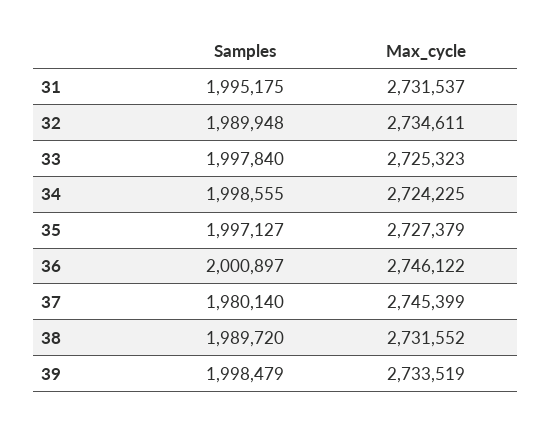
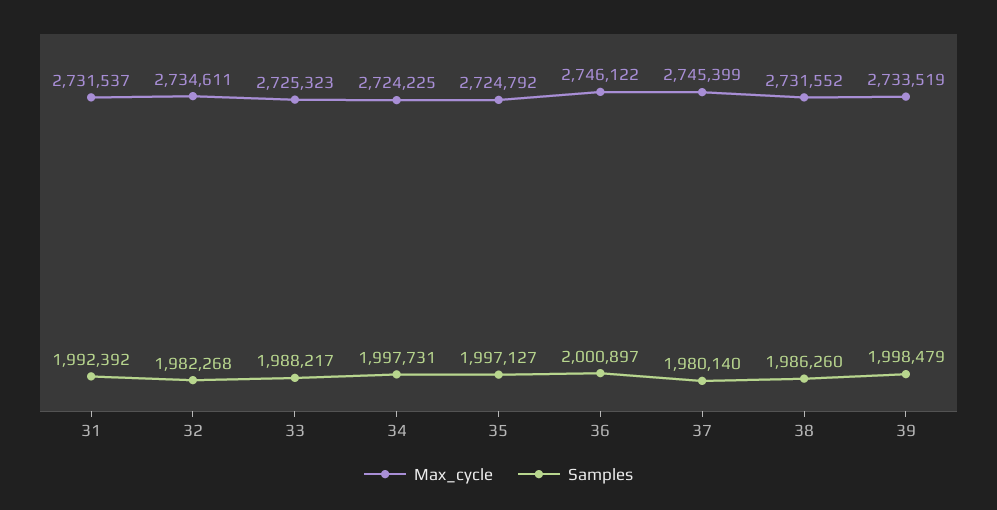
Samples, 31: 1995175 -> 1992392
Samples, 32: 1989948 -> 1982268
Samples, 33: 1997840 -> 1988217
Samples, 34: 1998555 -> 1997731
Max_cycle, 35: 2727379 -> 2724792
Samples, 38: 1989720 -> 1986260

